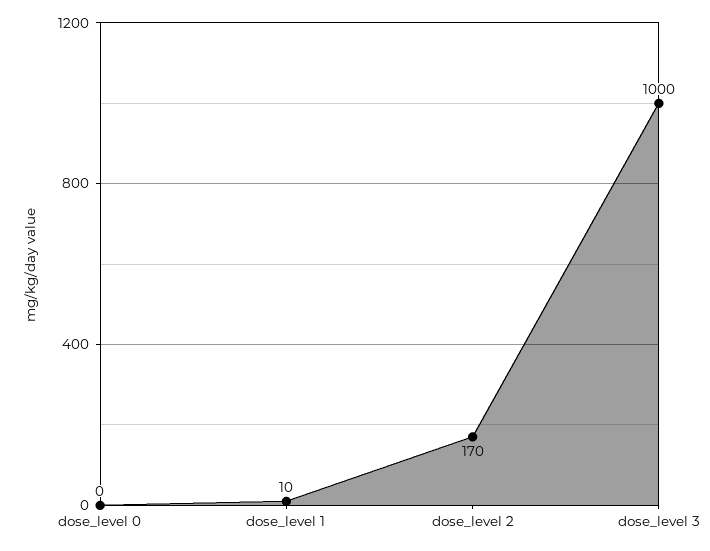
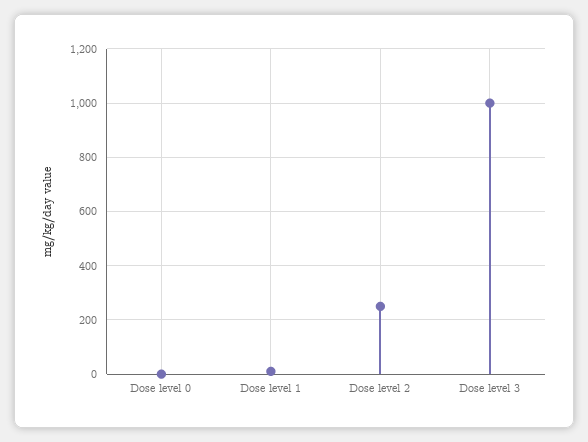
dose_level 2: 170 -> 250

